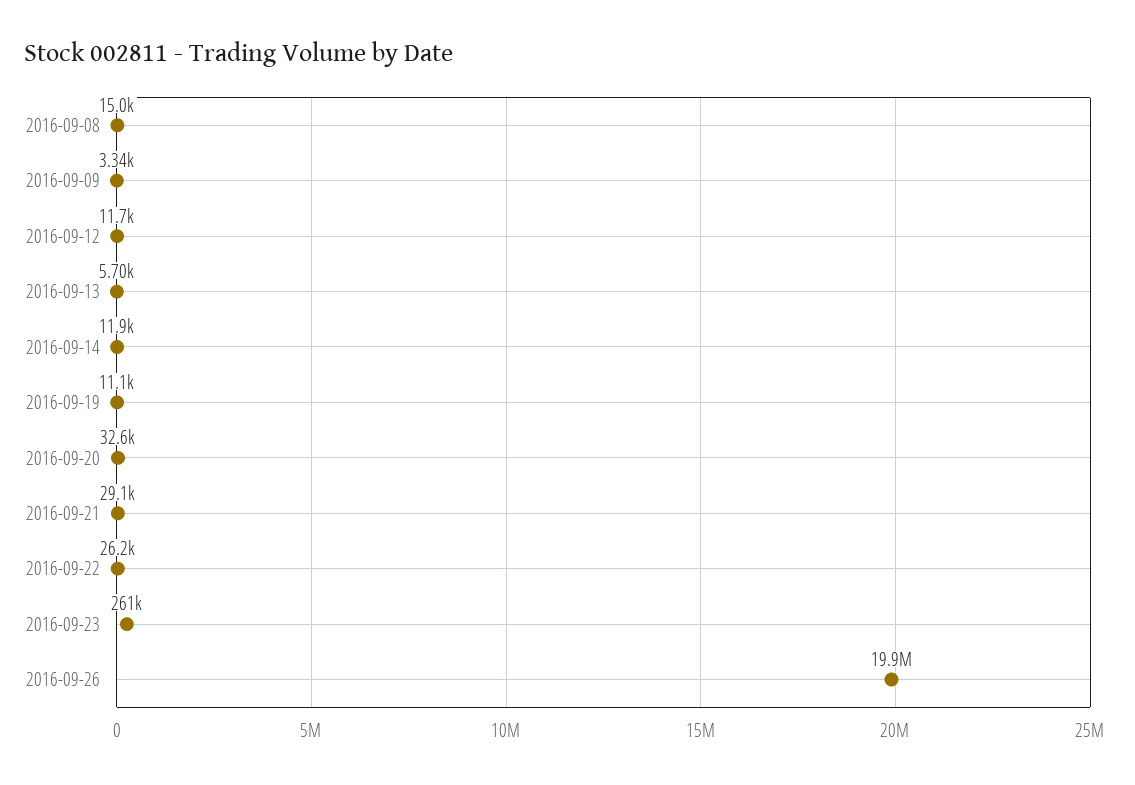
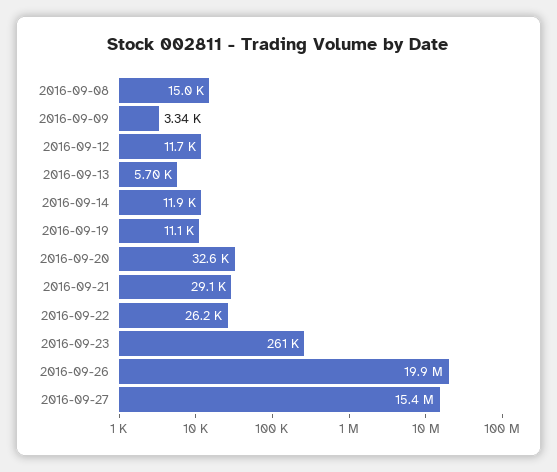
2016-09-27: none -> 15400000

